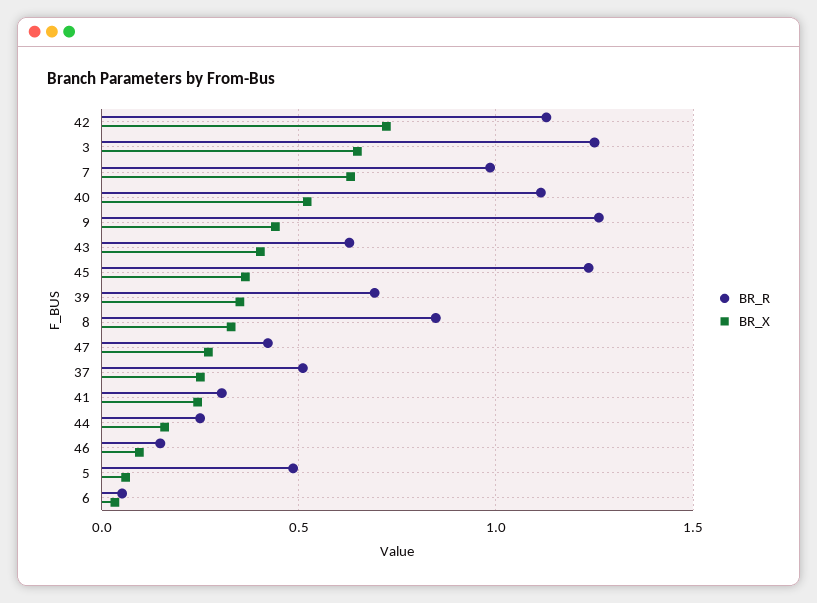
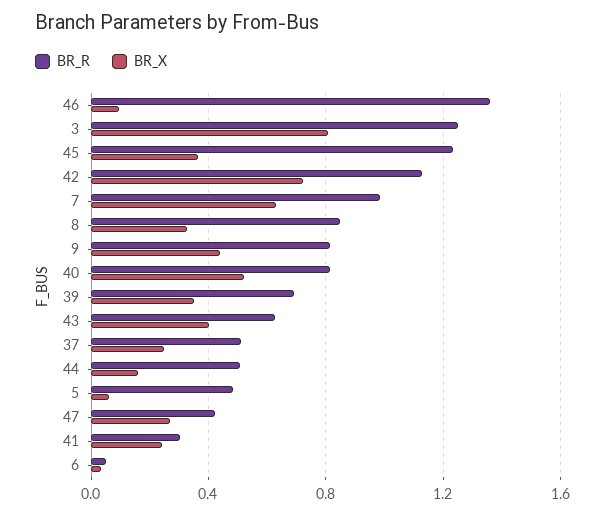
BR_X, 3: 0.65 -> 0.8
BR_R, 40: 1.1 -> 0.8
BR_R, 9: 1.25 -> 0.8
BR_R, 44: 0.25 -> 0.5
BR_R, 46: 0.15 -> 1.35

